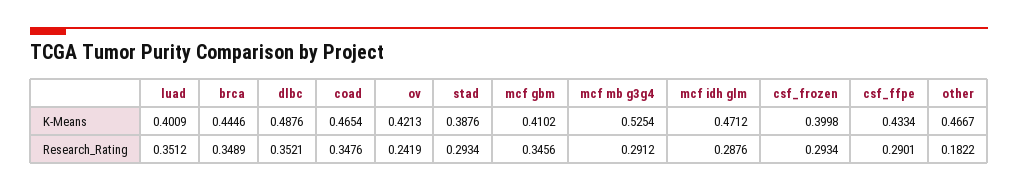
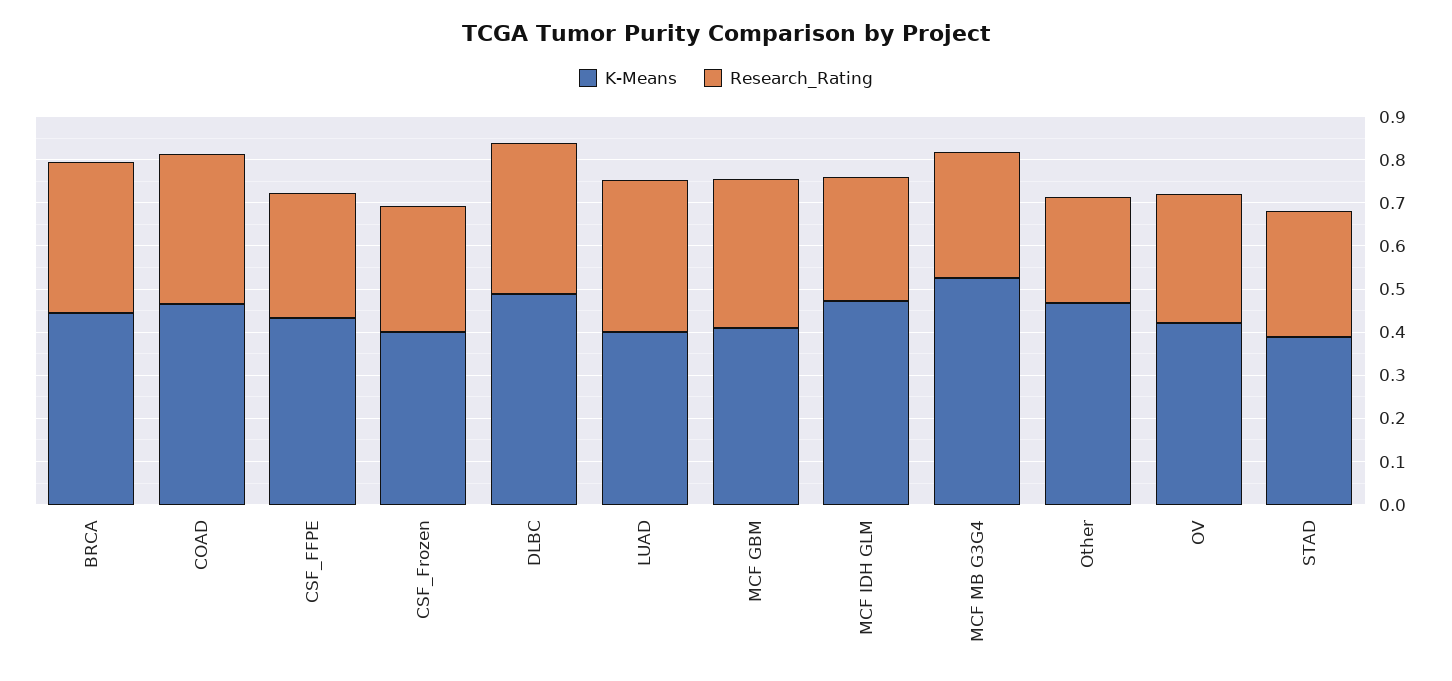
Research_Rating, ov: 0.2419 -> 0.3
Research_Rating, other: 0.1822 -> 0.24

